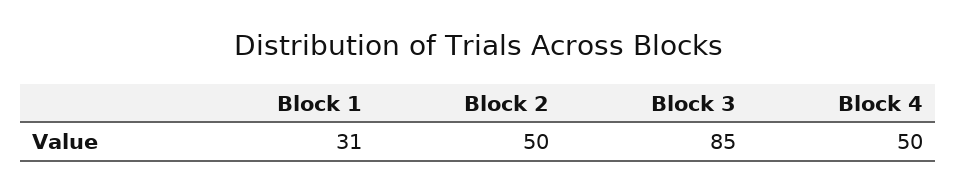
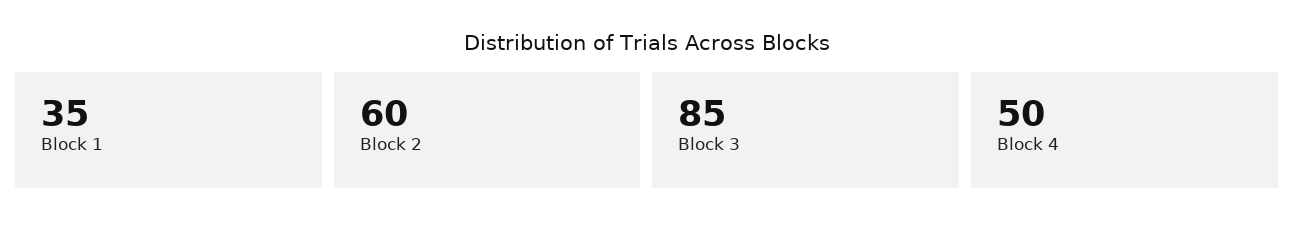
Block 1: 31 -> 35
Block 2: 50 -> 60

